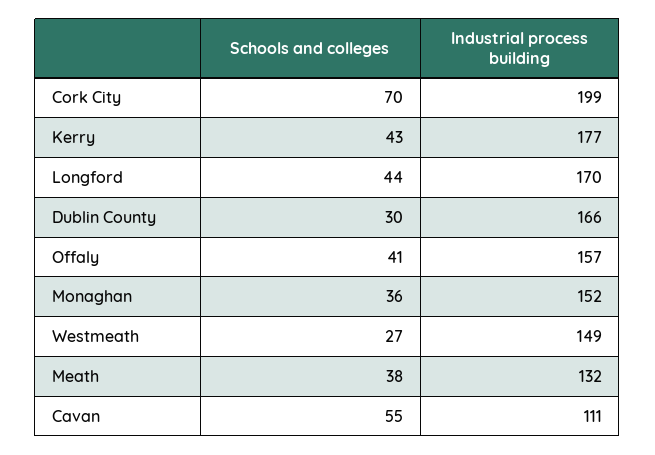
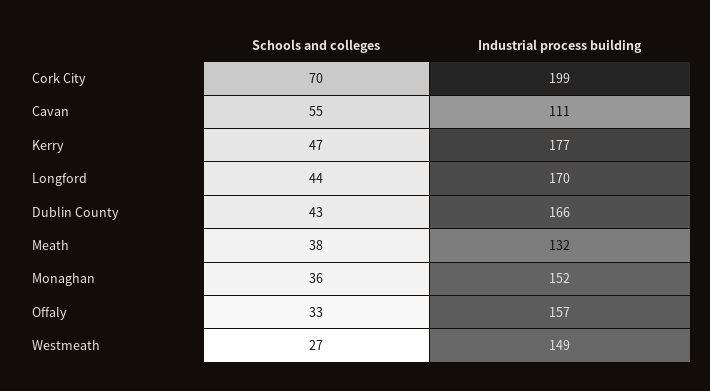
Schools and colleges, Kerry: 43 -> 47
Schools and colleges, Dublin County: 30 -> 43
Schools and colleges, Offaly: 41 -> 33

